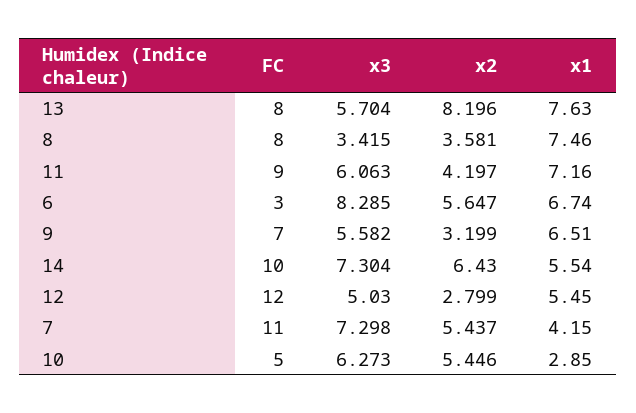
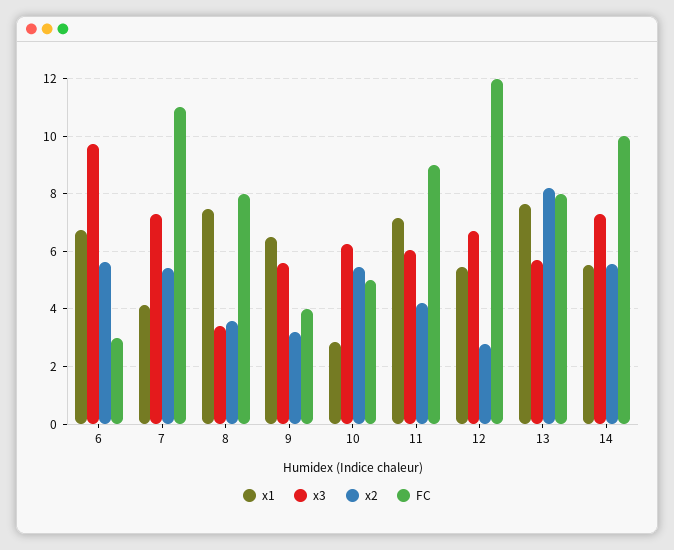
x3, 6: 8.285 -> 9.75
FC, 9: 7 -> 4
x2, 14: 6.43 -> 5.5
x3, 12: 5.03 -> 6.75

